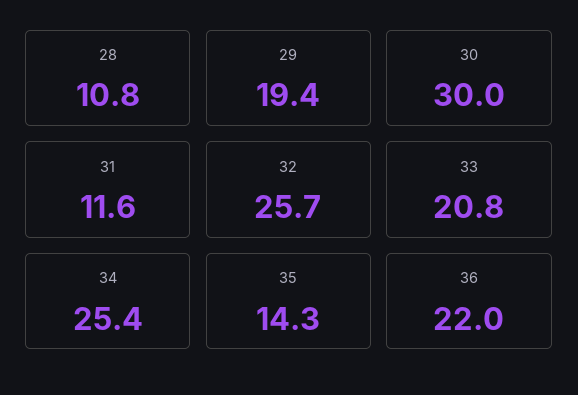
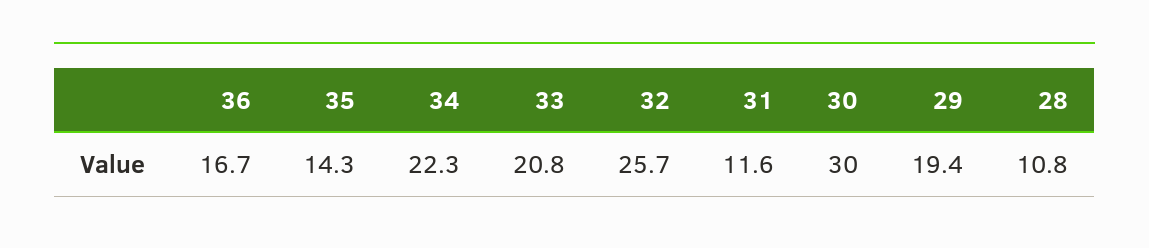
34: 25.4 -> 22.3
36: 22 -> 16.7

